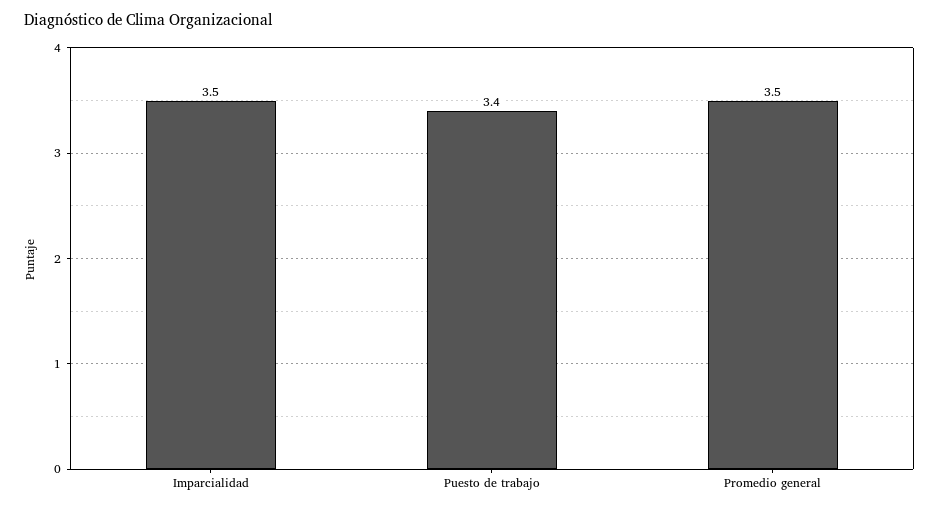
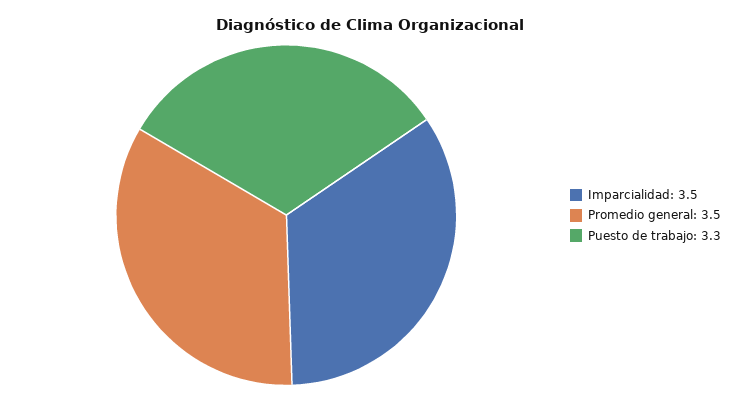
Puesto de trabajo: 3.4 -> 3.3

